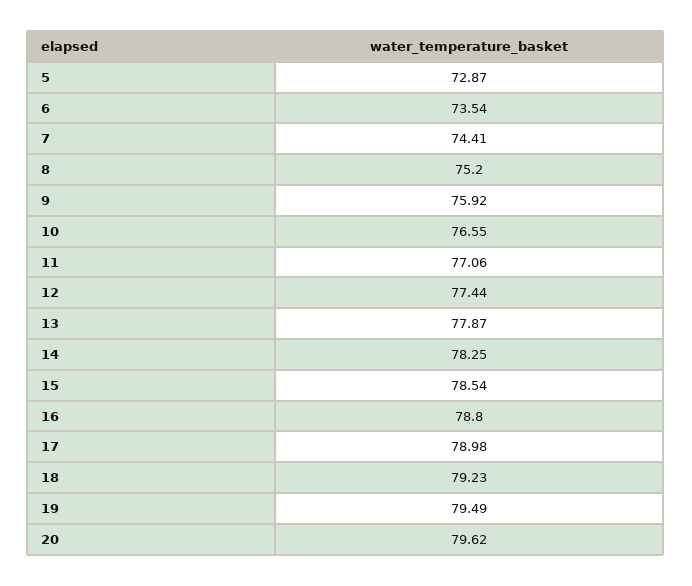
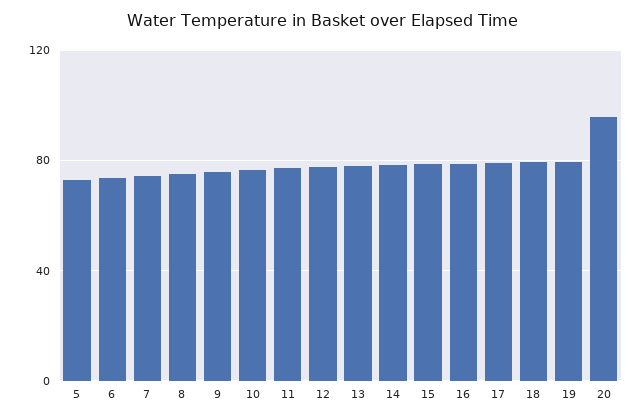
20: 79.62 -> 95

